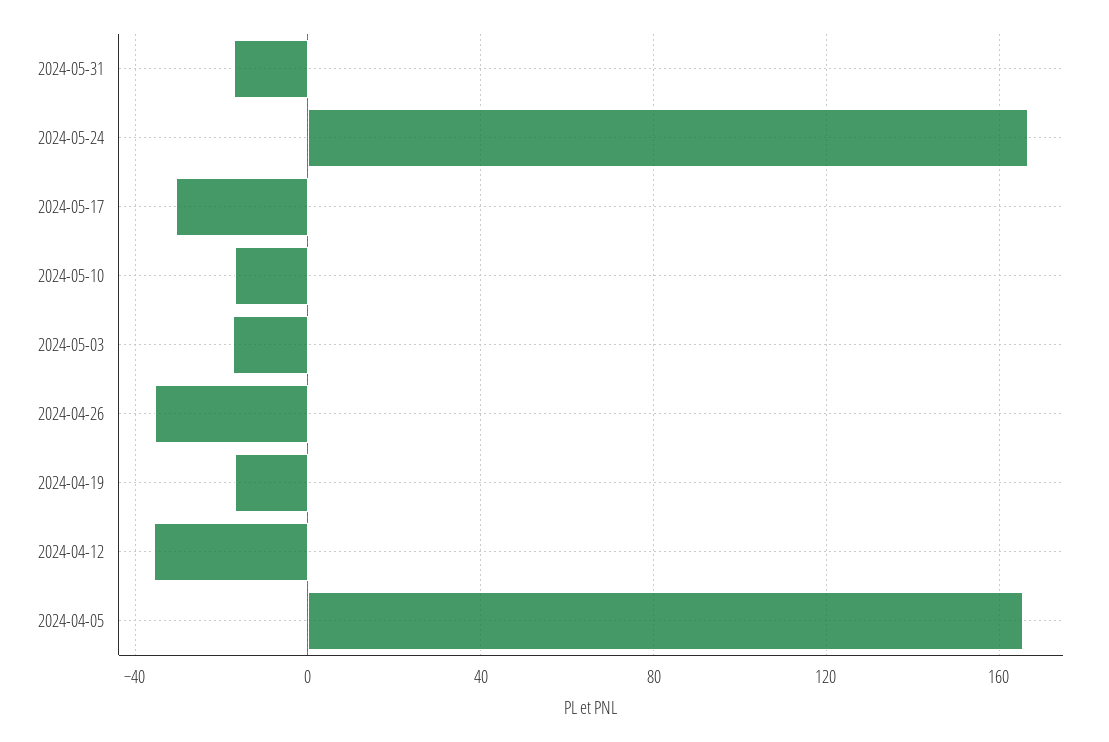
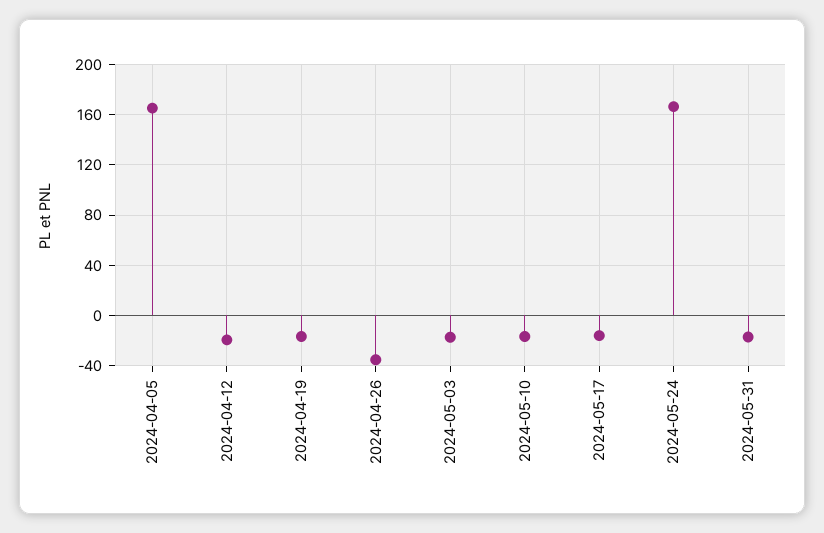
2024-05-17: -30 -> -15
2024-04-12: -35 -> -20

